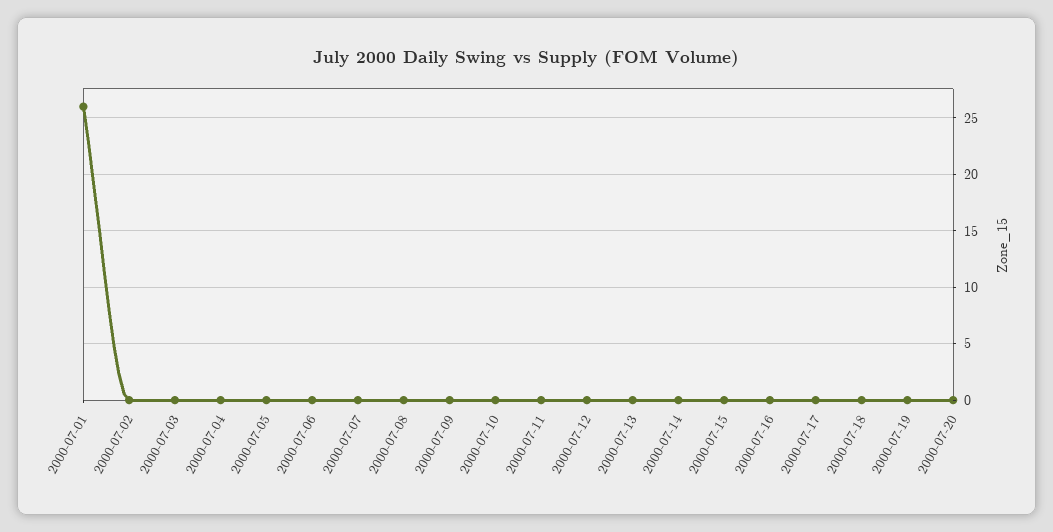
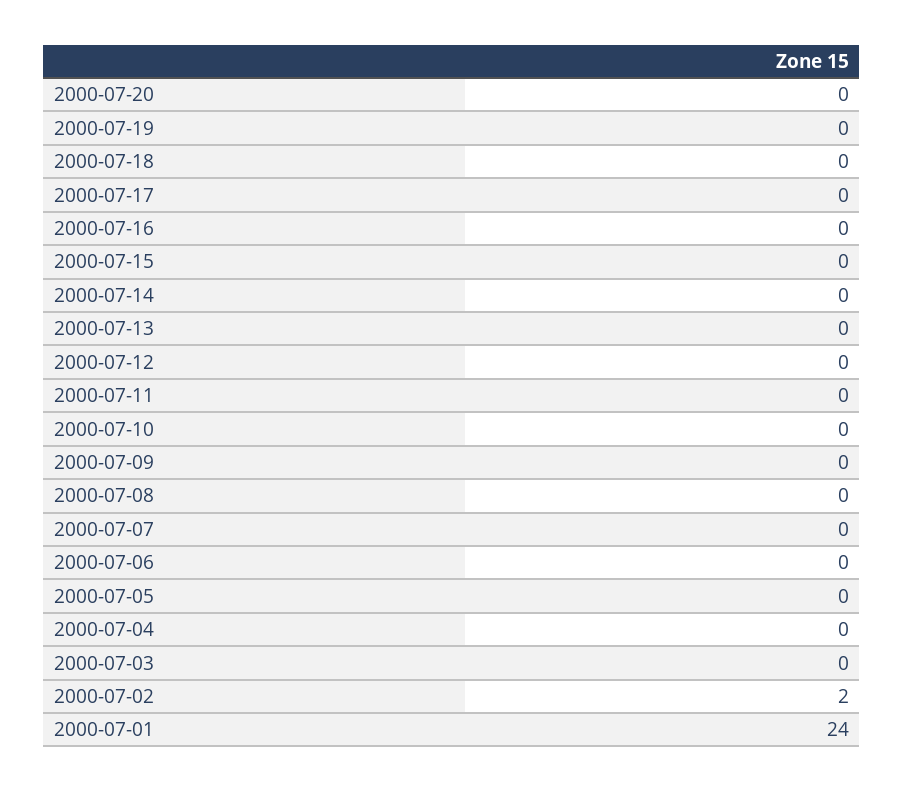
2000-07-01: 26 -> 24
2000-07-02: 0 -> 2

